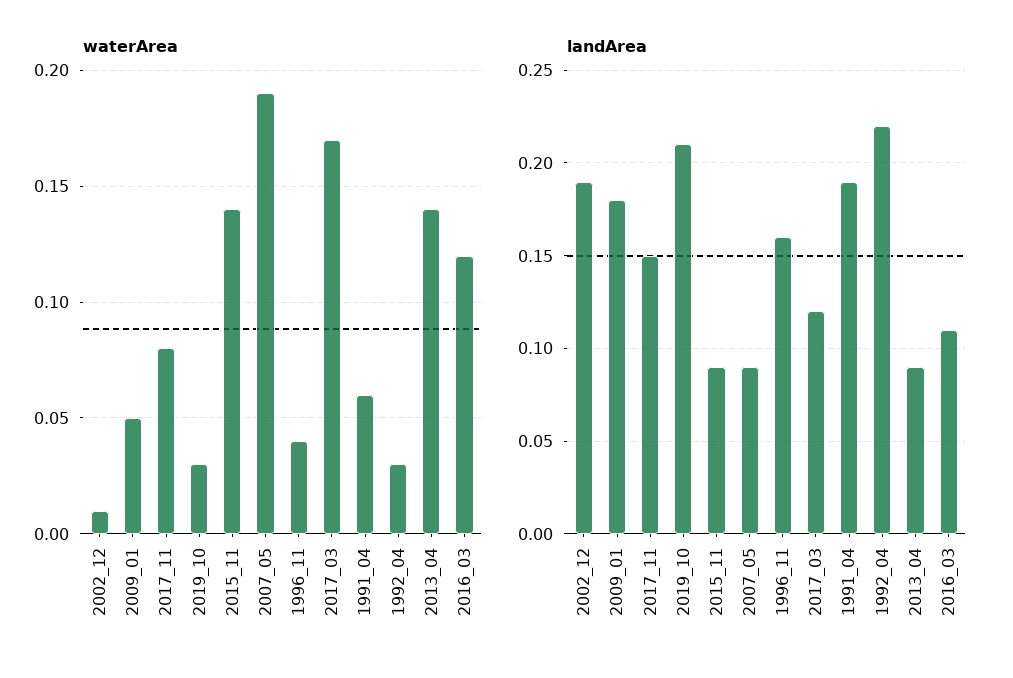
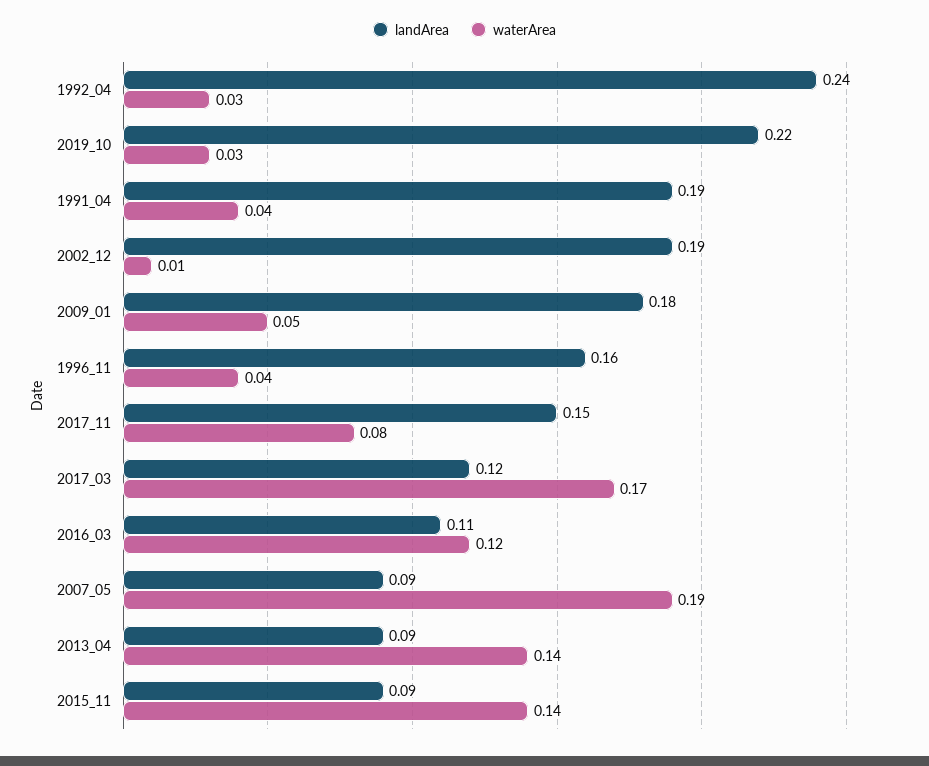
waterArea, 1991_04: 0.06 -> 0.04
landArea, 2019_10: 0.21 -> 0.22
landArea, 1992_04: 0.22 -> 0.24

